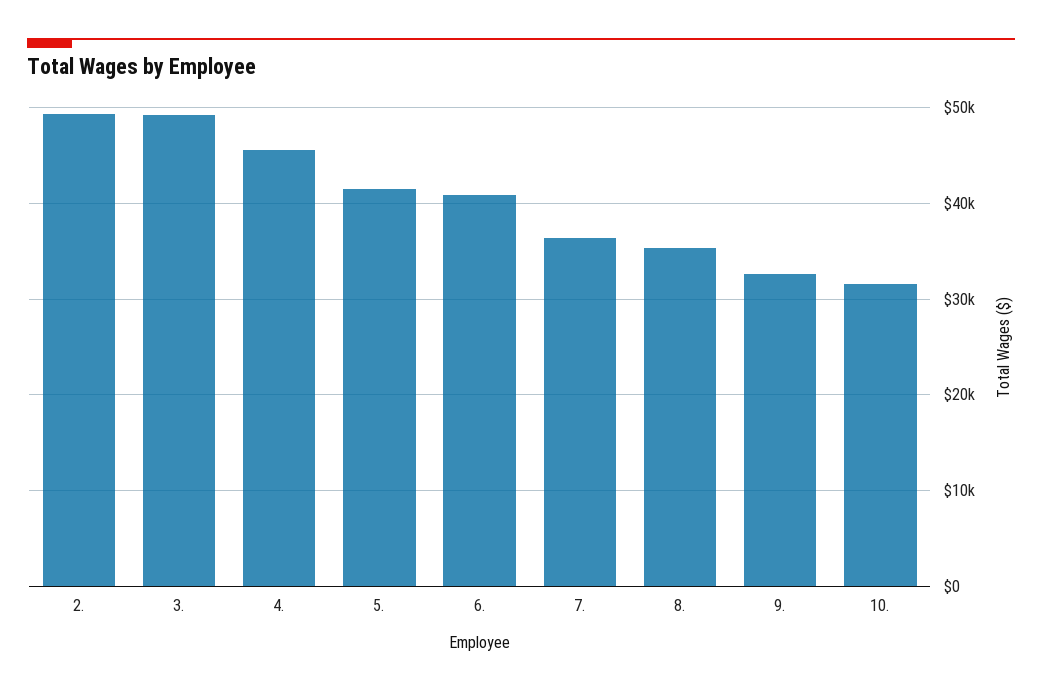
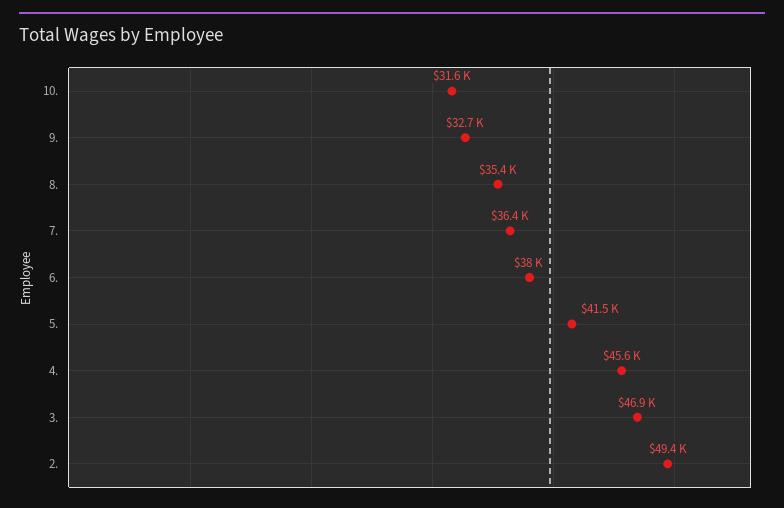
3.: 49000 -> 46900
6.: 41000 -> 38000

